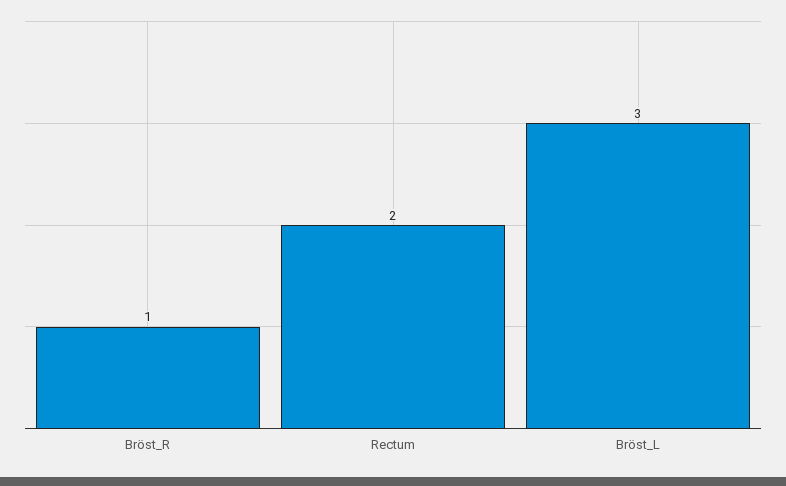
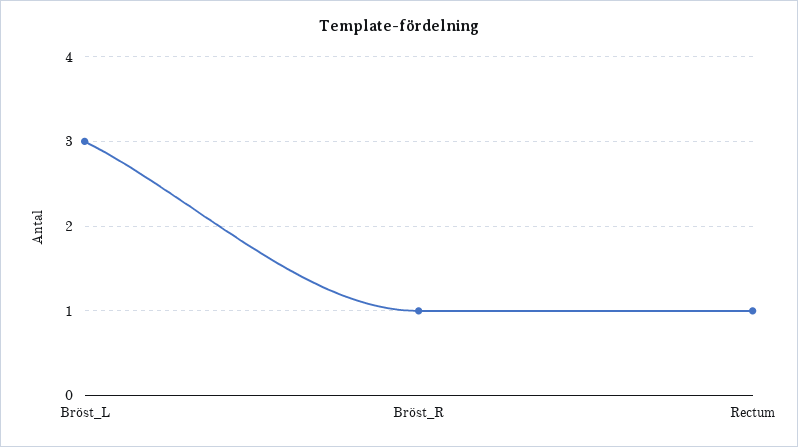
Rectum: 2 -> 1

